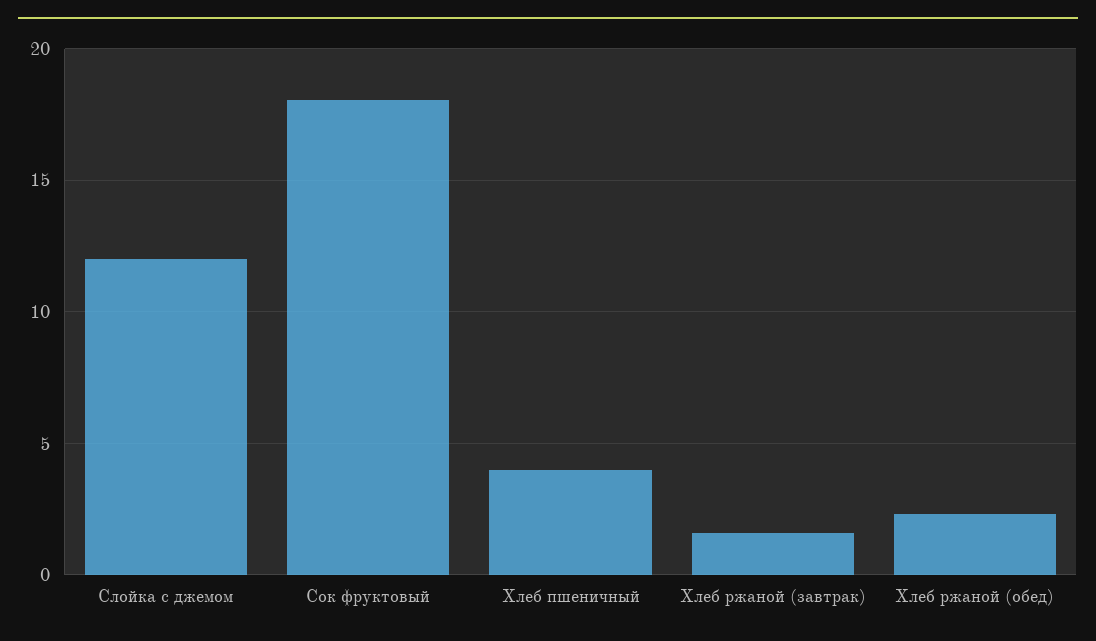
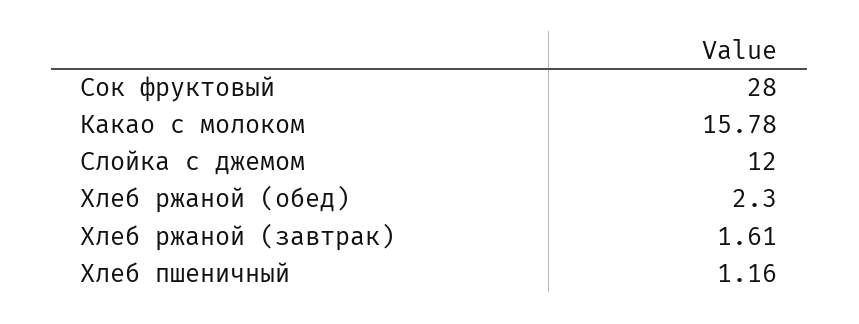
Сок фруктовый: 18 -> 28
Хлеб пшеничный: 4 -> 1.16
Какао с молоком: none -> 15.78

